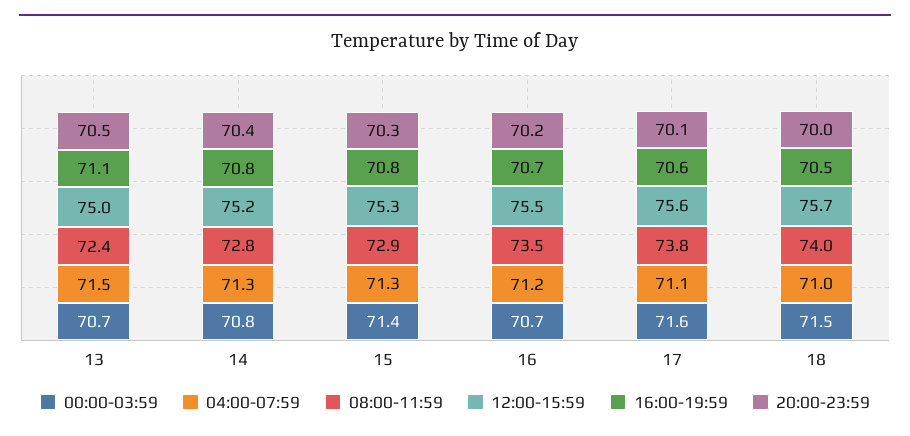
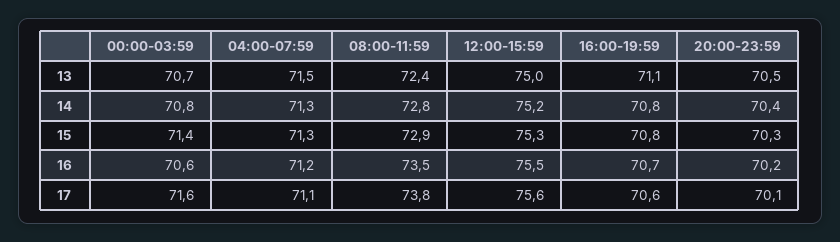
00:00-03:59, 16: 70.7 -> 70.6
00:00-03:59, 18: 71.5 -> none
04:00-07:59, 18: 71 -> none
08:00-11:59, 18: 74 -> none
12:00-15:59, 18: 75.7 -> none
16:00-19:59, 18: 70.5 -> none
20:00-23:59, 18: 70 -> none

